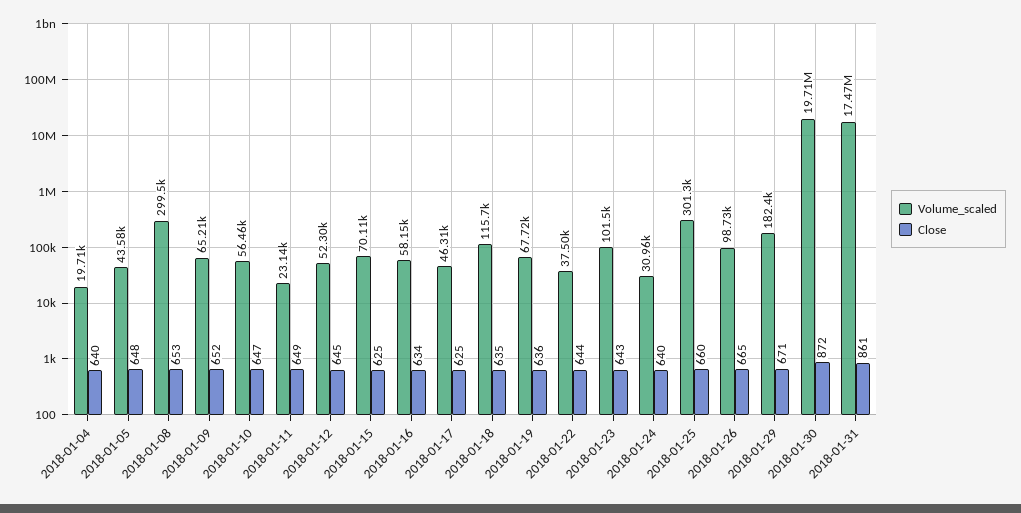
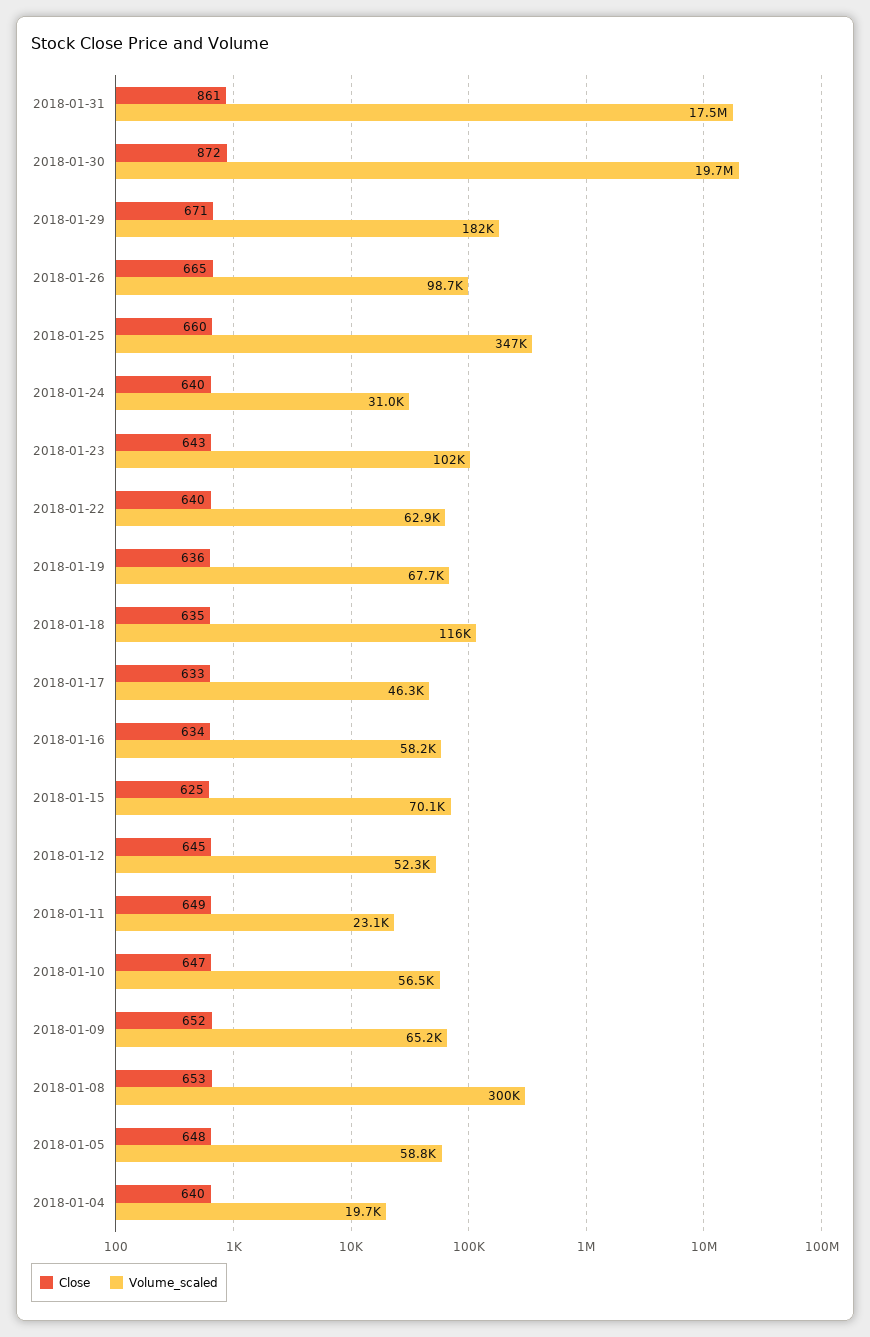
Volume_scaled, 2018-01-05: 43580 -> 58800
Close, 2018-01-17: 625 -> 633
Volume_scaled, 2018-01-22: 37500 -> 62900
Close, 2018-01-22: 644 -> 640
Volume_scaled, 2018-01-25: 301300 -> 347000

